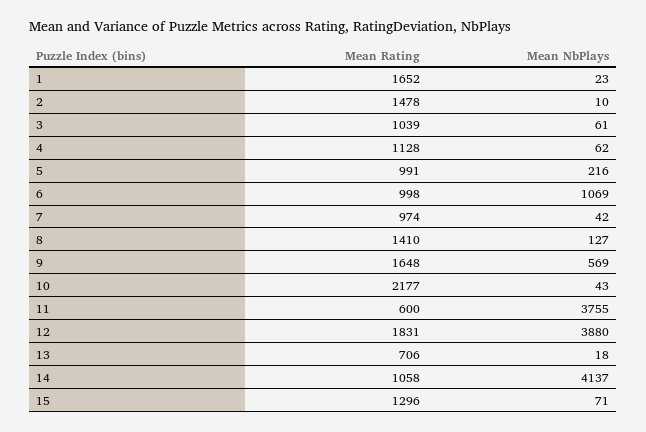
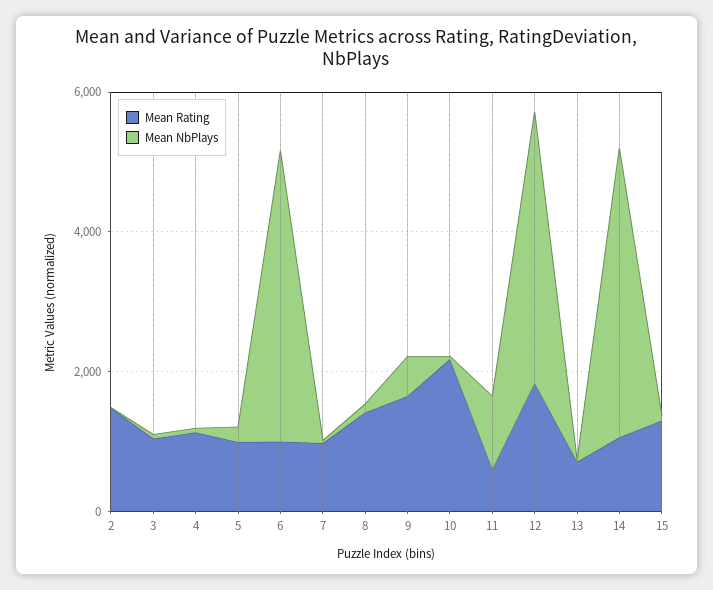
Mean Rating, 1: 1652 -> none
Mean NbPlays, 1: 23 -> none
Mean NbPlays, 6: 1069 -> 4000
Mean NbPlays, 11: 3755 -> 1000

